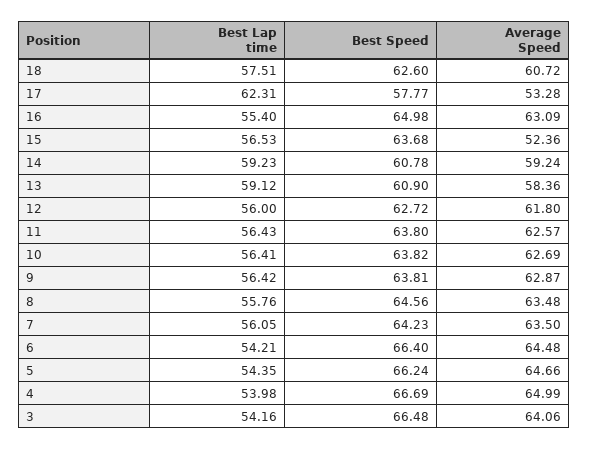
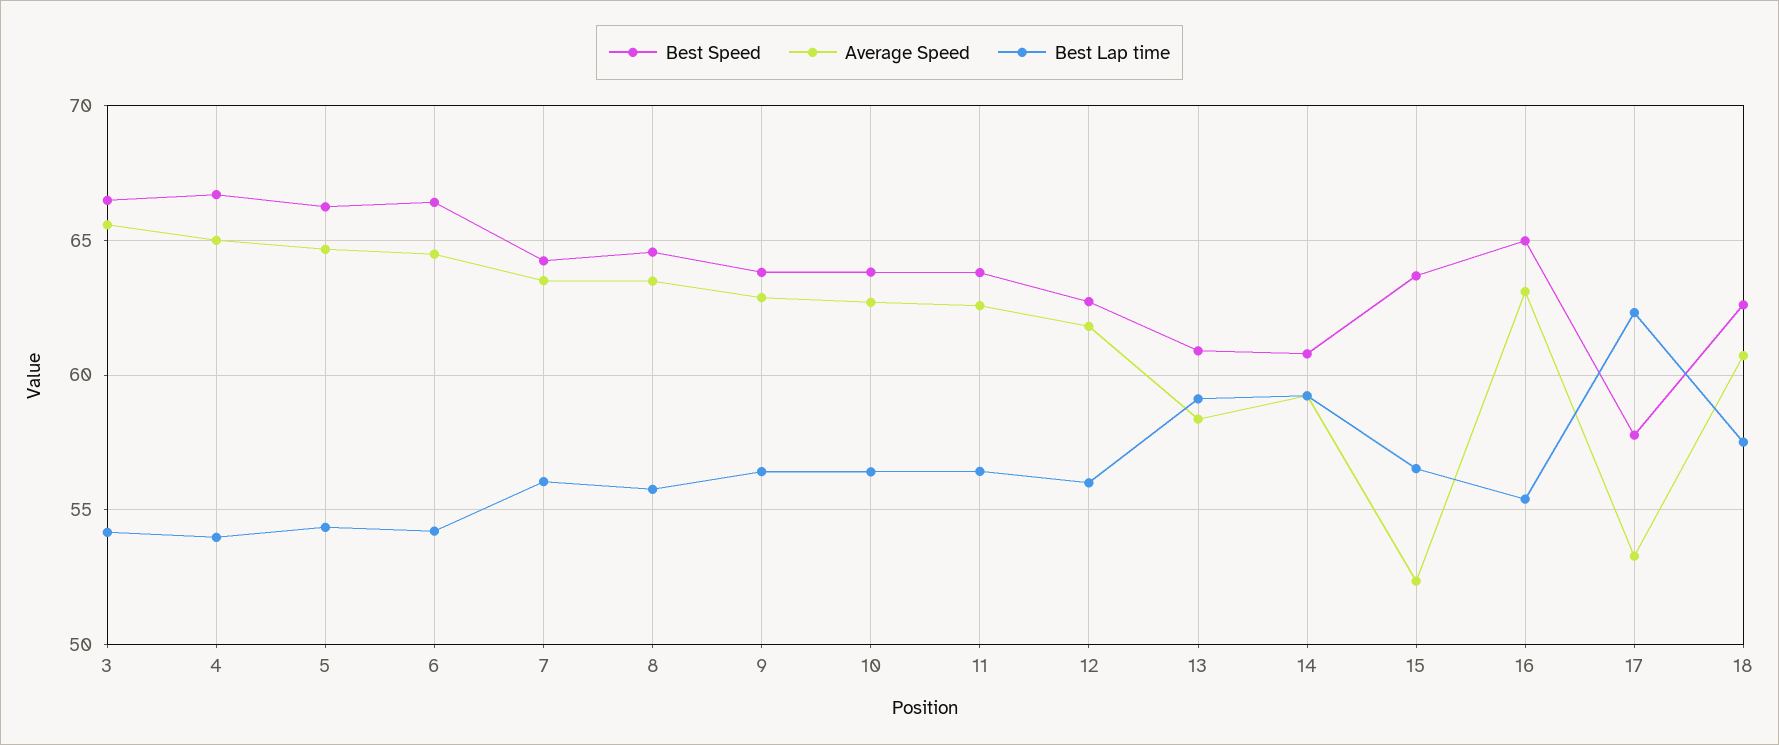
Average Speed, 3: 64.06 -> 65.5

